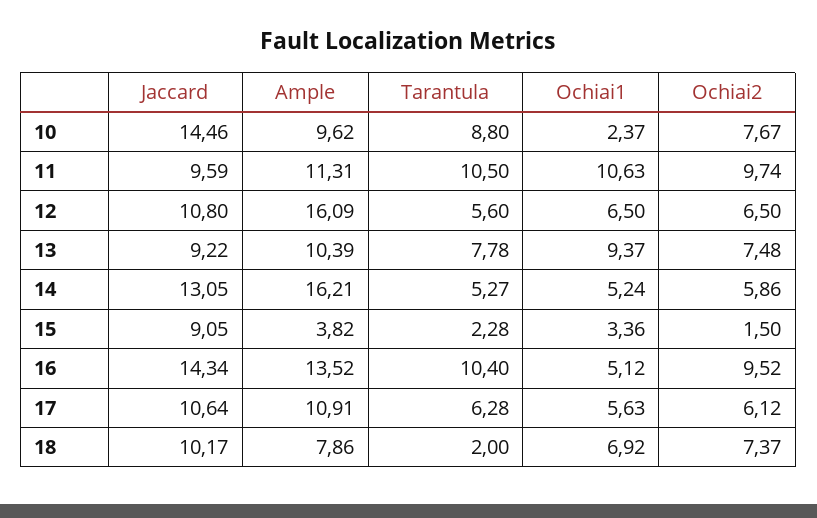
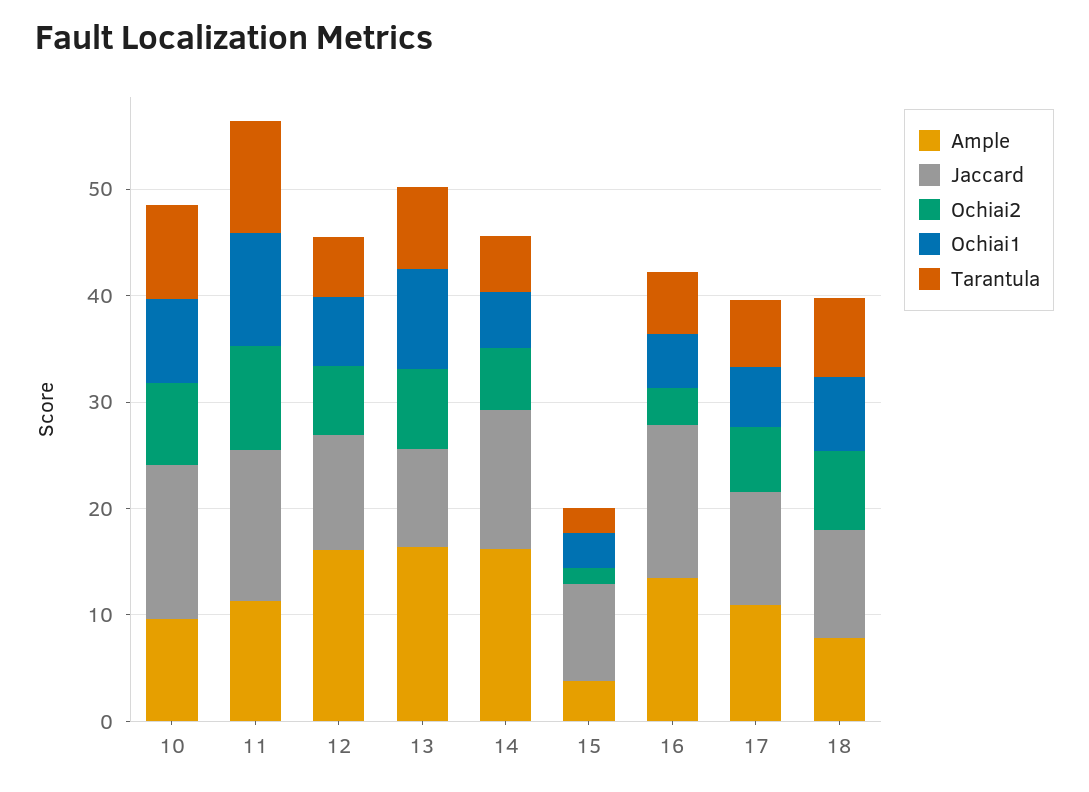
Ochiai1, 10: 2.37 -> 8
Jaccard, 11: 9.59 -> 14
Ample, 13: 10.39 -> 16
Tarantula, 16: 10.4 -> 6
Ochiai2, 16: 9.52 -> 4
Tarantula, 18: 2 -> 8

